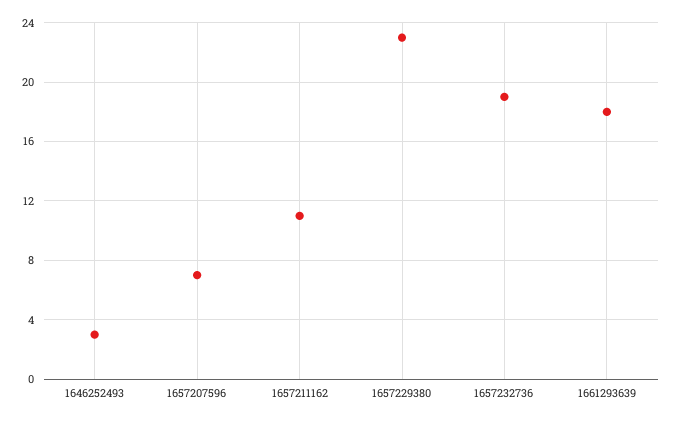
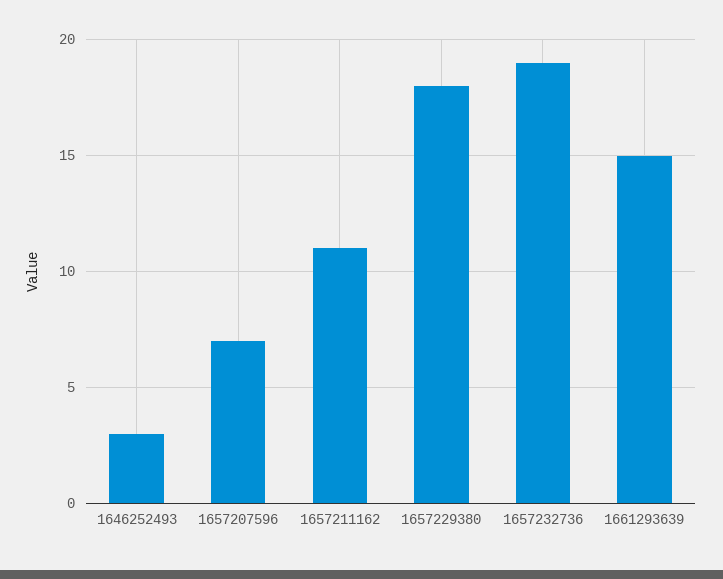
1657229380: 23 -> 18
1661293639: 18 -> 15

